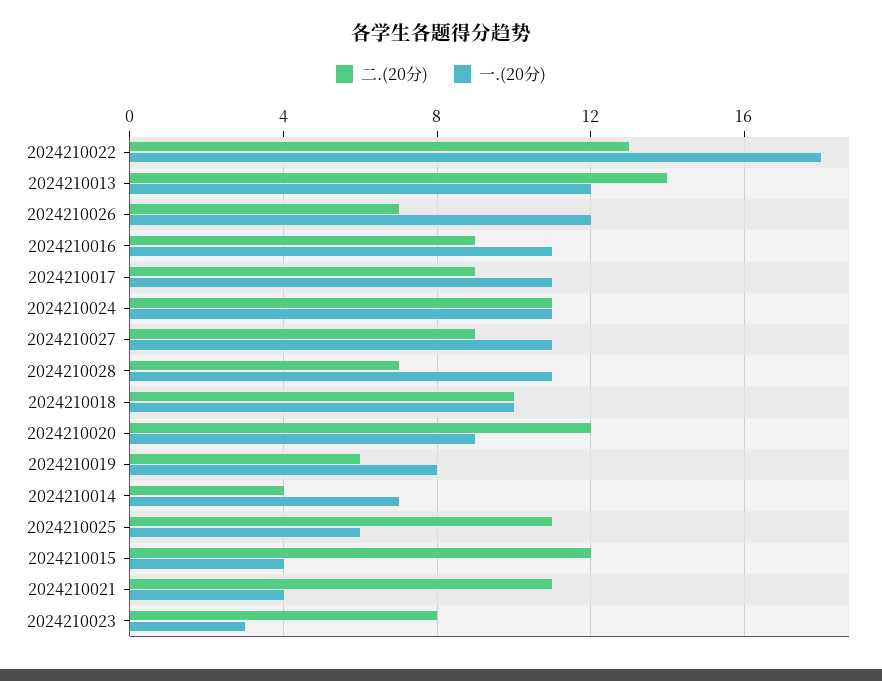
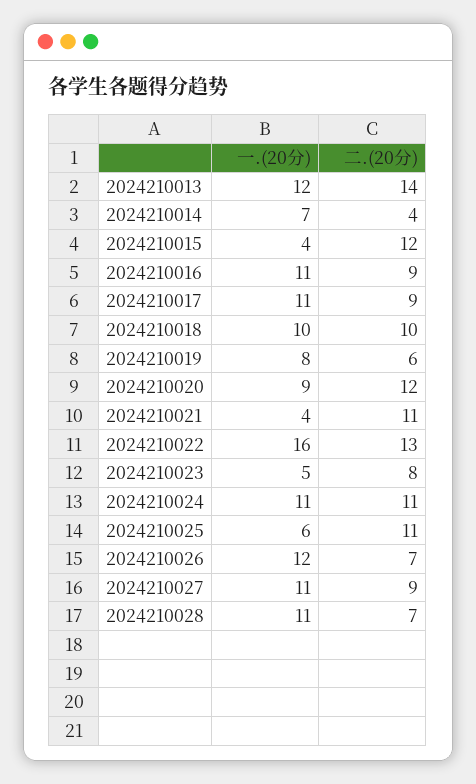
一.(20分), 2024210022: 18 -> 16
一.(20分), 2024210023: 3 -> 5

